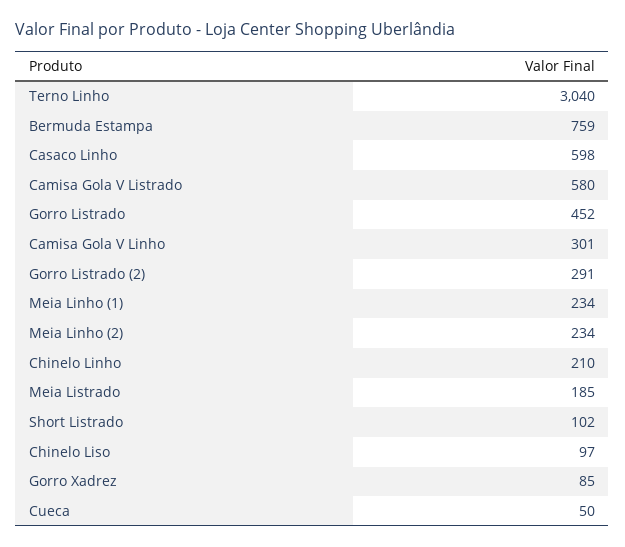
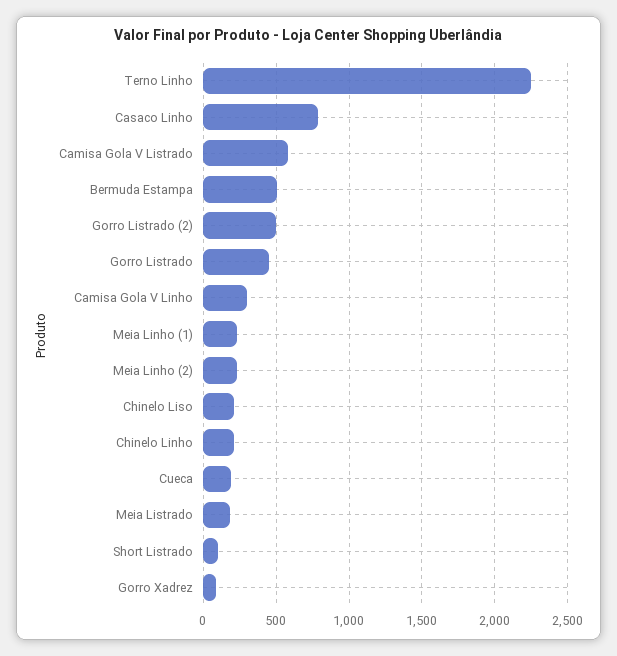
Terno Linho: 3040 -> 2250
Bermuda Estampa: 759 -> 500
Casaco Linho: 598 -> 800
Gorro Listrado (2): 291 -> 500
Chinelo Liso: 97 -> 200
Cueca: 50 -> 200

